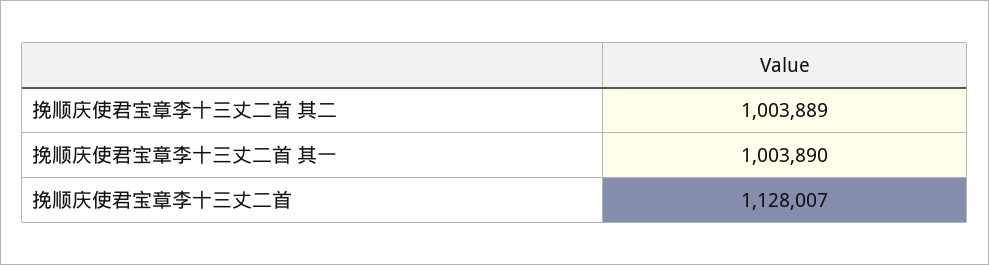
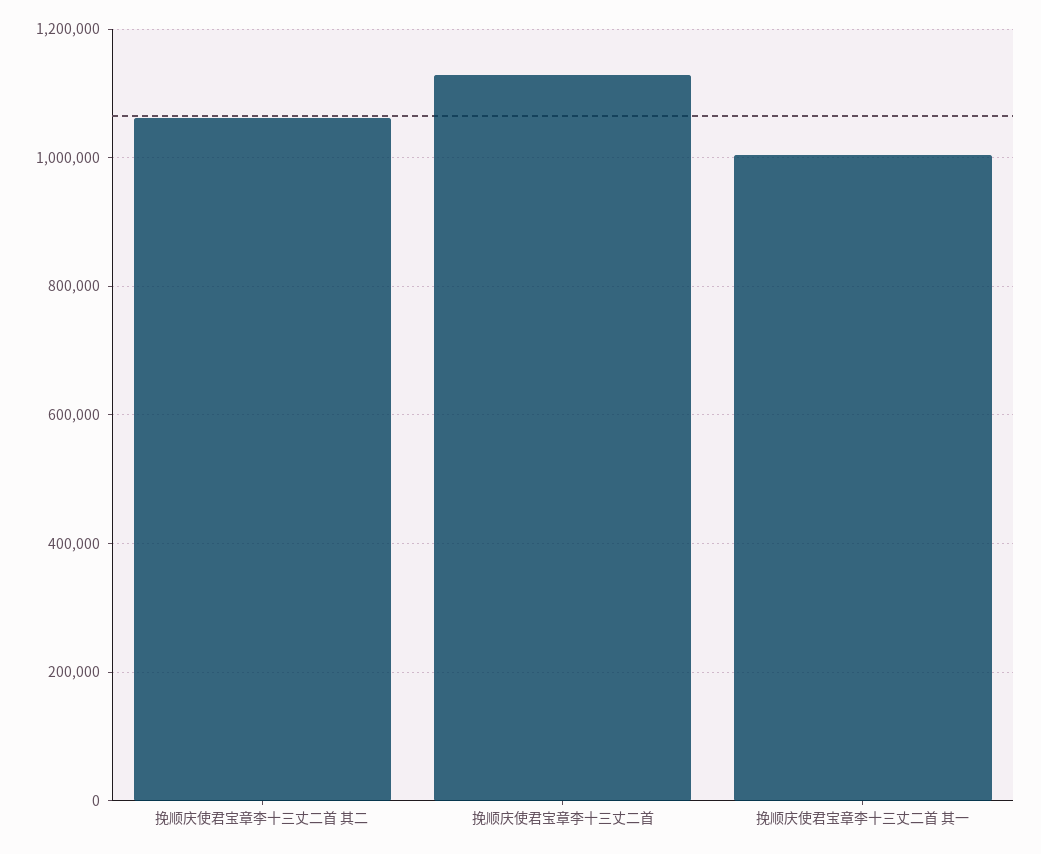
挽顺庆使君宝章李十三丈二首 其二: 1003889 -> 1060000

